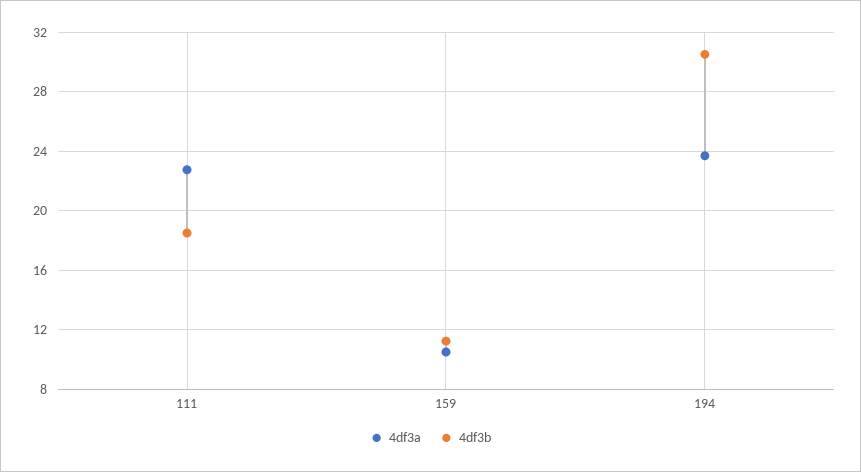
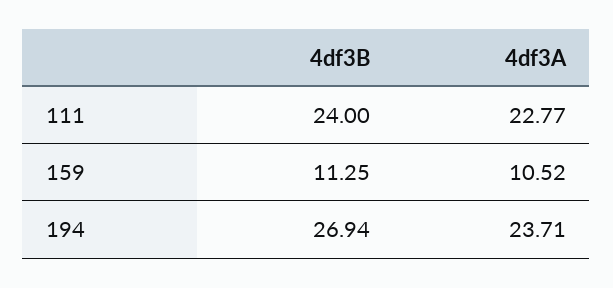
4df3b, 111: 18.5 -> 24
4df3b, 194: 30.5 -> 26.94

